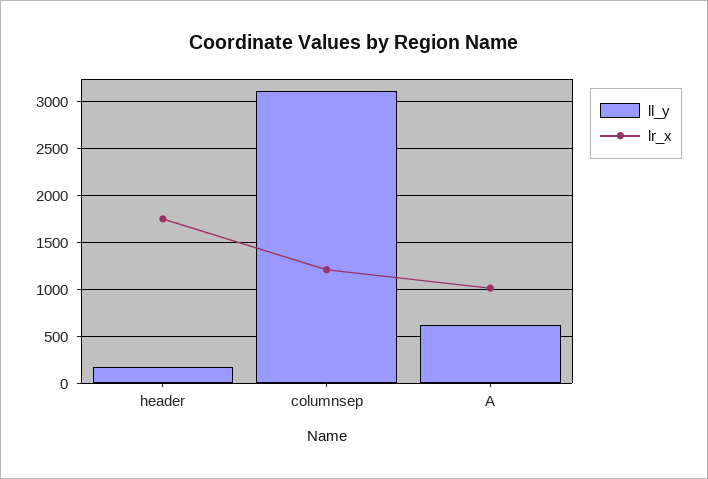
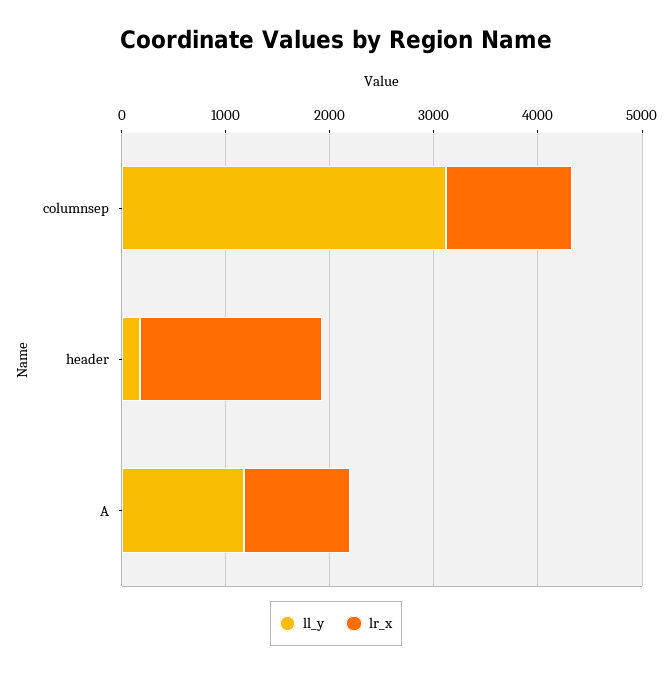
ll_y, A: 600 -> 1200

